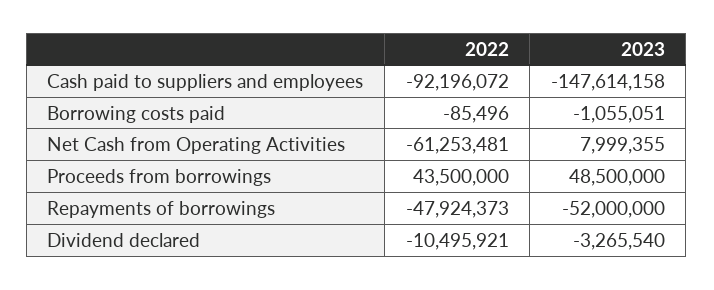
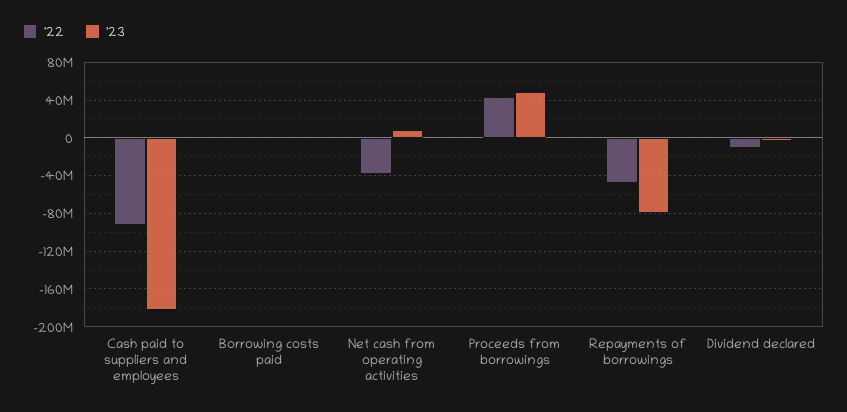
2023, Cash paid to suppliers and employees: -147614158 -> -180000000
2022, Net Cash from Operating Activities: -61253481 -> -40000000
2023, Repayments of borrowings: -52000000 -> -80000000

